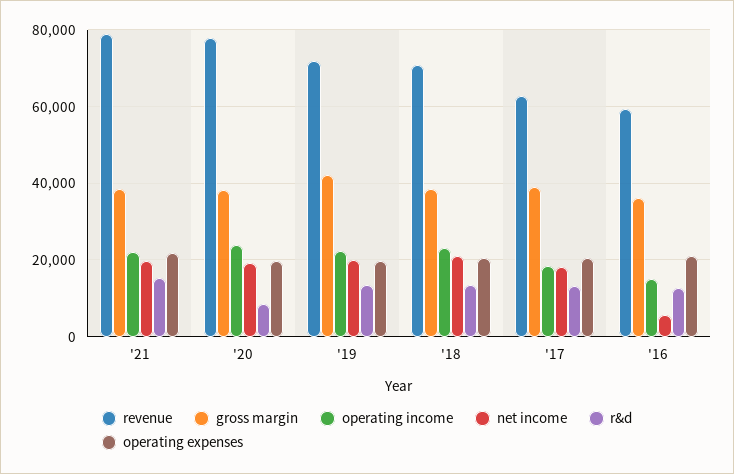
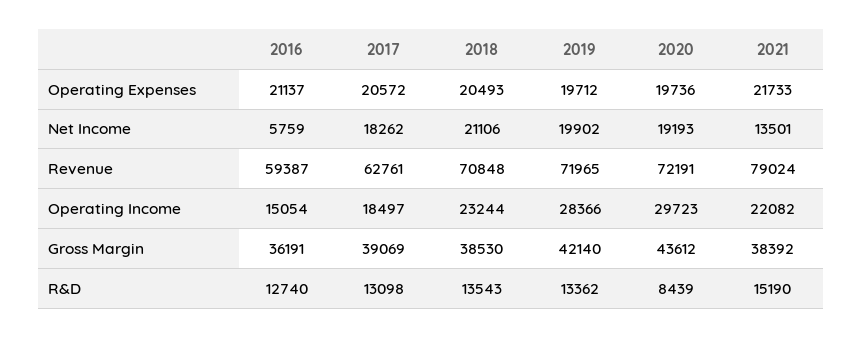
net income, '21: 20000 -> 13501
revenue, '20: 78000 -> 72191
gross margin, '20: 38000 -> 43612
operating income, '20: 24000 -> 29723
operating income, '19: 22000 -> 28366

